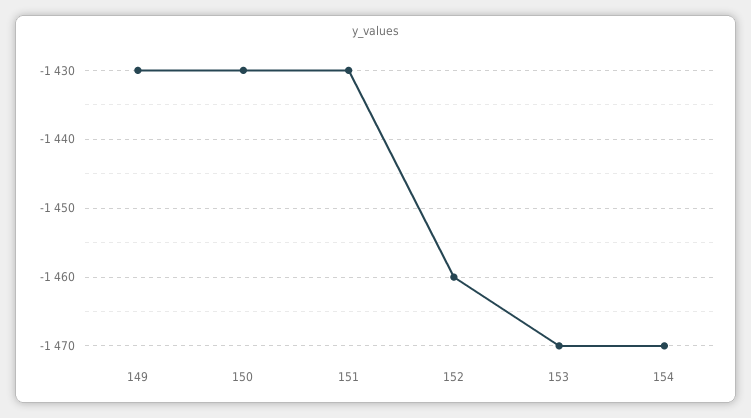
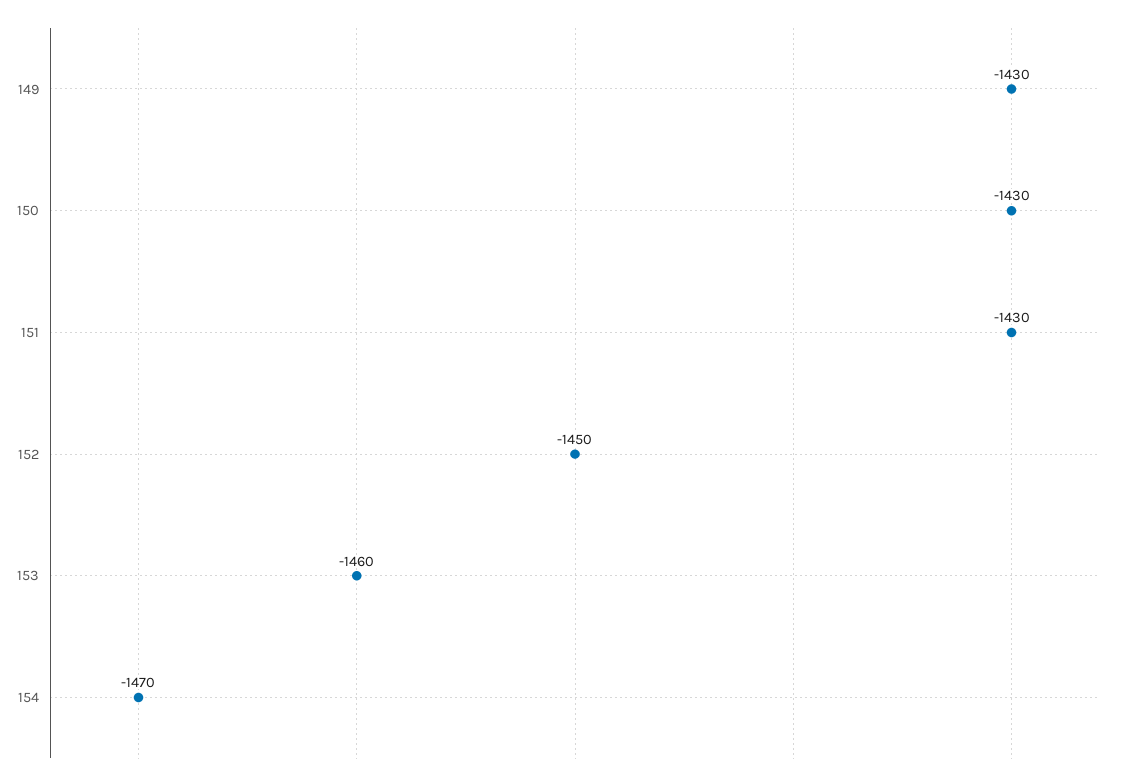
152: -1460 -> -1450
153: -1470 -> -1460

